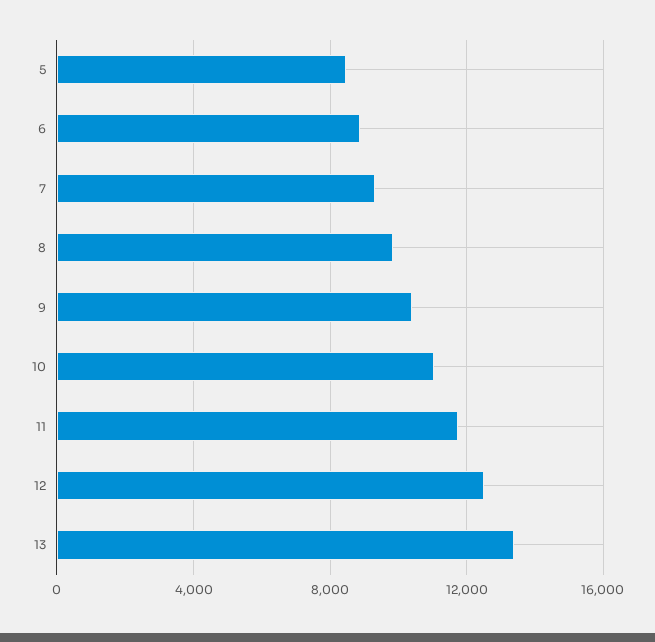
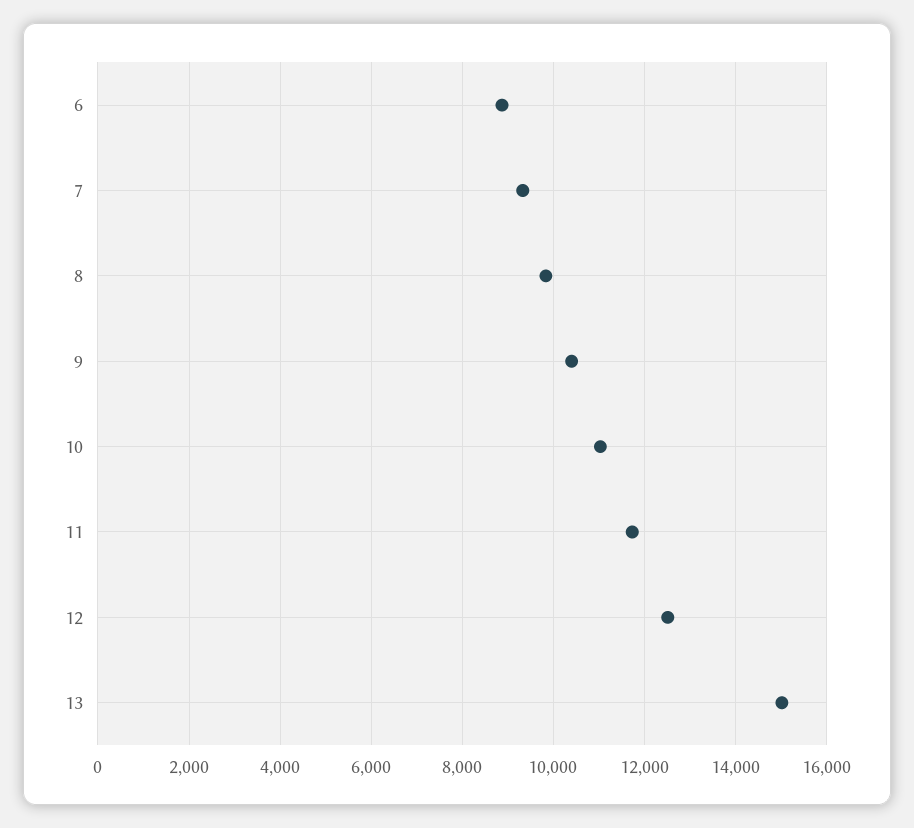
5: 8500 -> none
13: 13500 -> 15000

